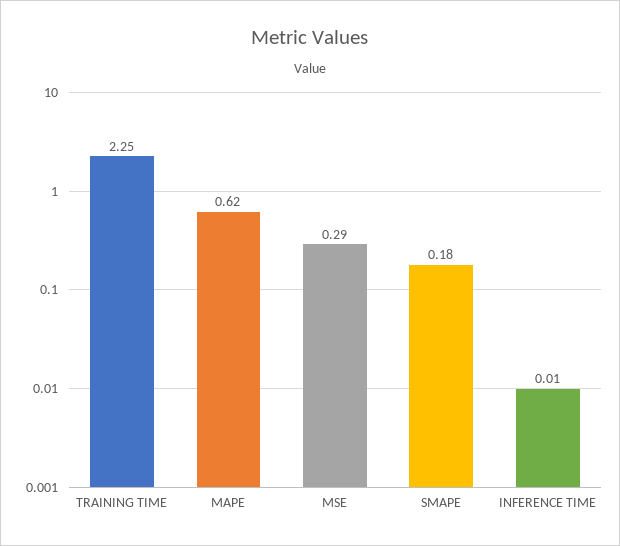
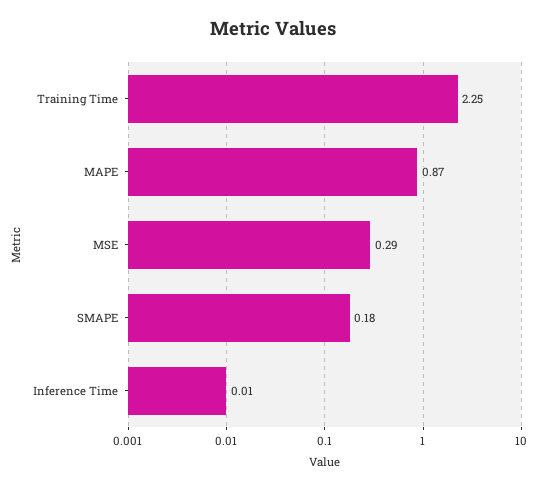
MAPE: 0.62 -> 0.87

